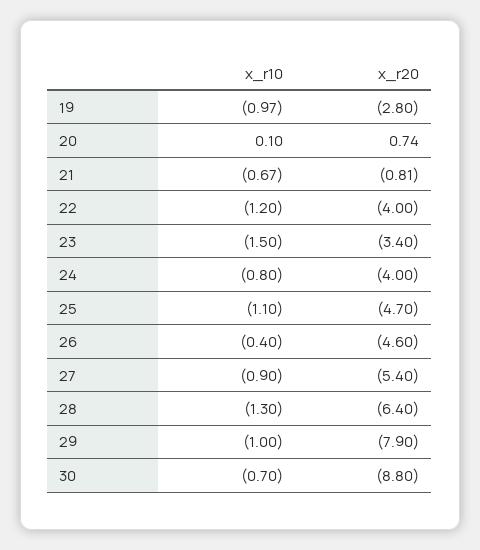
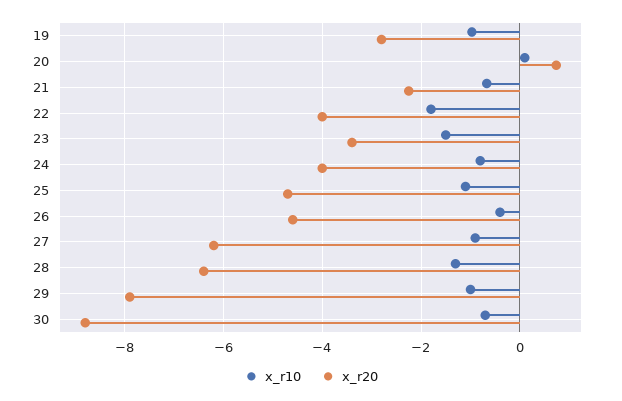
x_r20, 21: -0.81 -> -2.2
x_r10, 22: -1.2 -> -1.8
x_r20, 27: -5.4 -> -6.2

